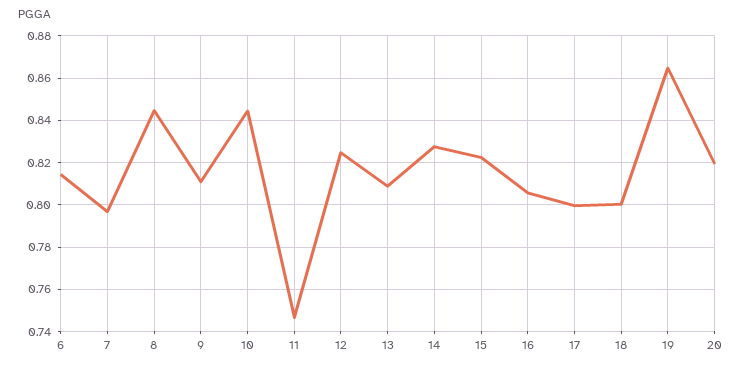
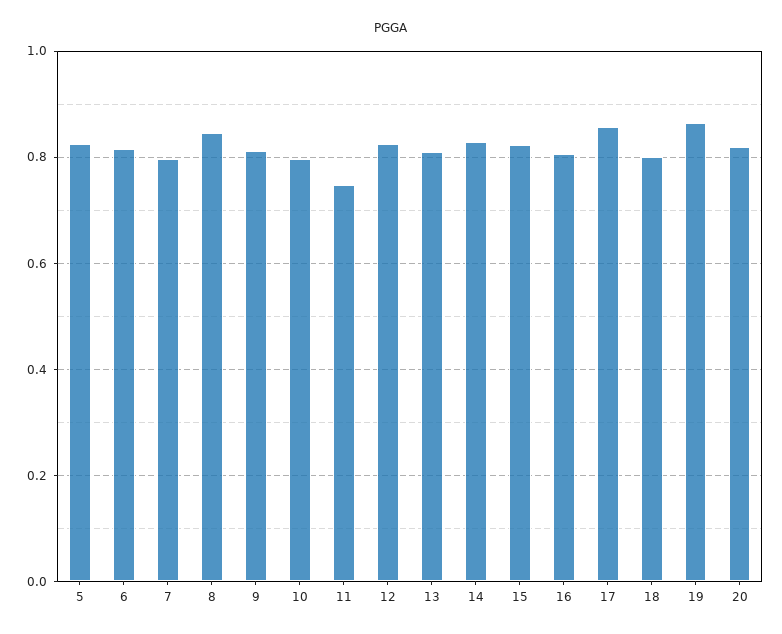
10: 0.845 -> 0.8
17: 0.8 -> 0.86
5: none -> 0.82

